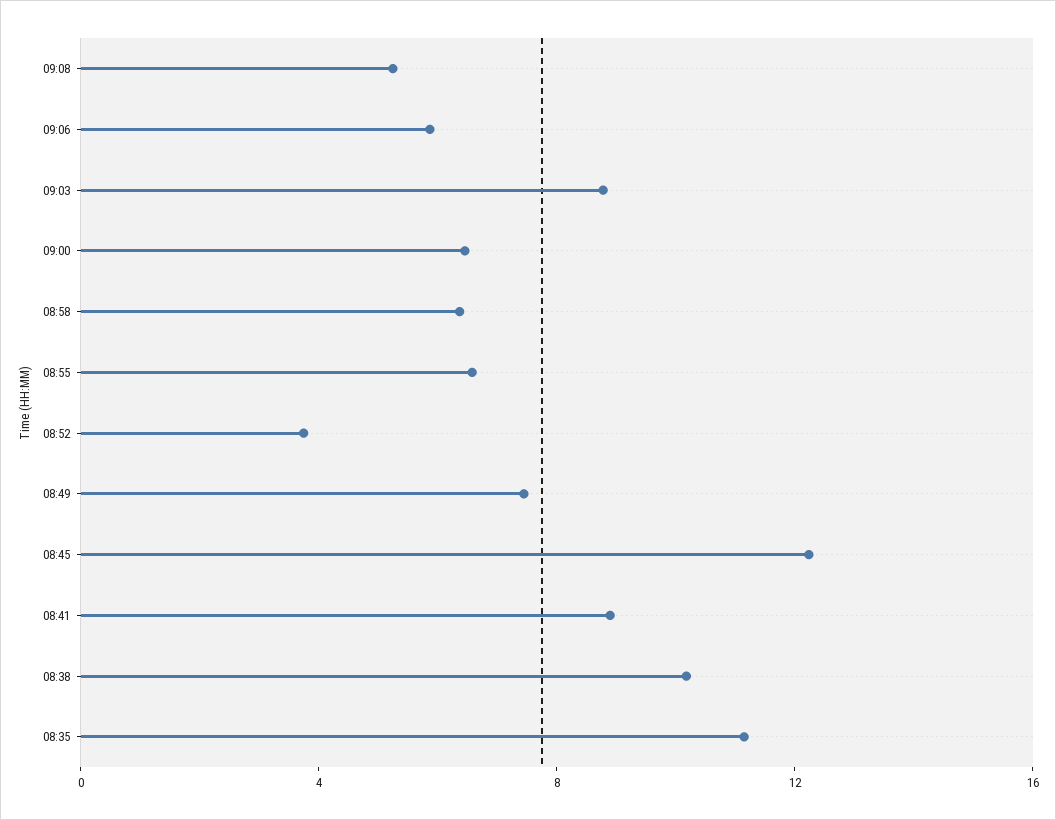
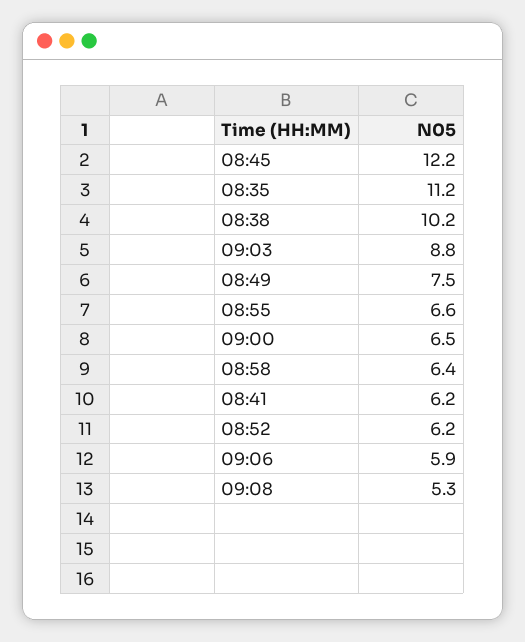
08:52: 4 -> 6.2
08:41: 9 -> 6.2

